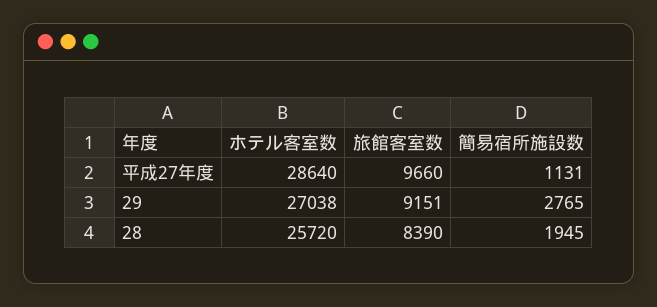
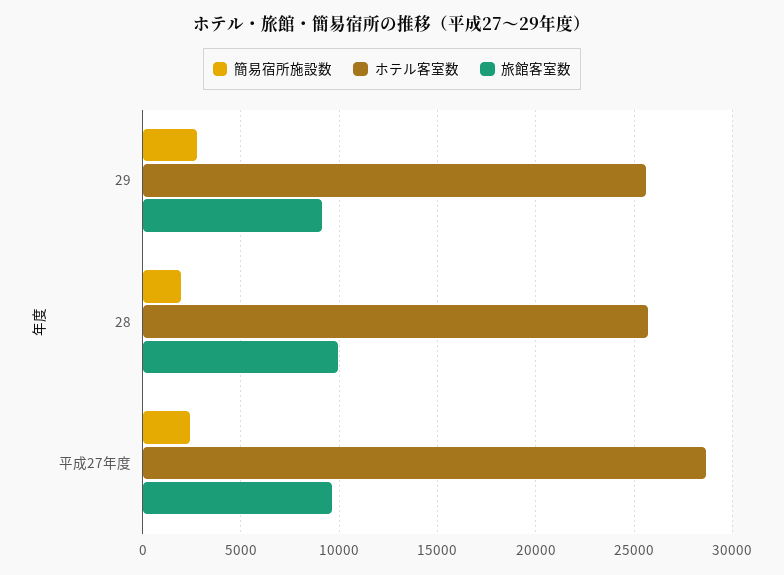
簡易宿所施設数, 平成27年度: 1131 -> 2500
ホテル客室数, 29: 27038 -> 25500
旅館客室数, 28: 8390 -> 10000

